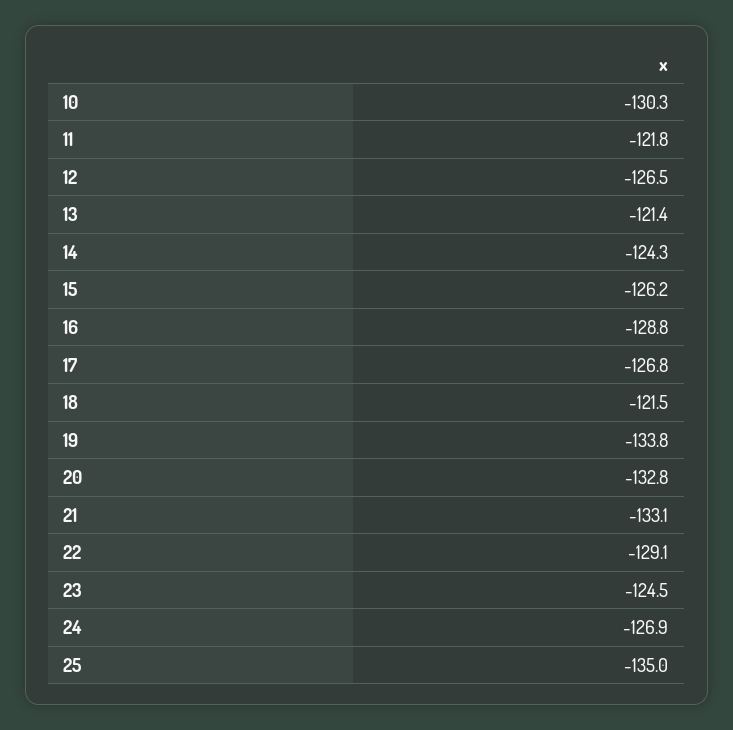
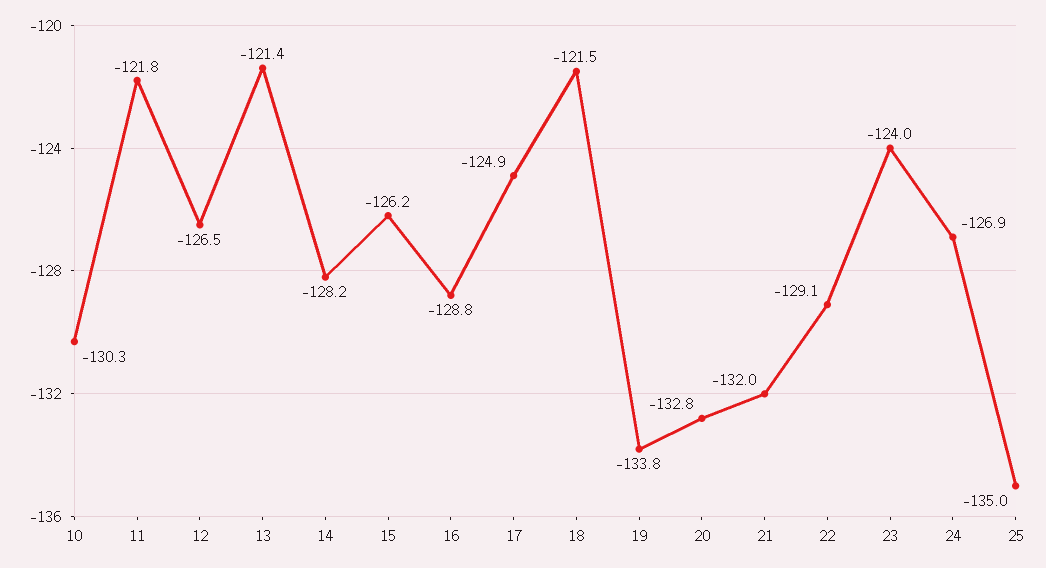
14: -124.3 -> -128.2
17: -126.8 -> -124.9
21: -133.1 -> -132
23: -124.5 -> -124

